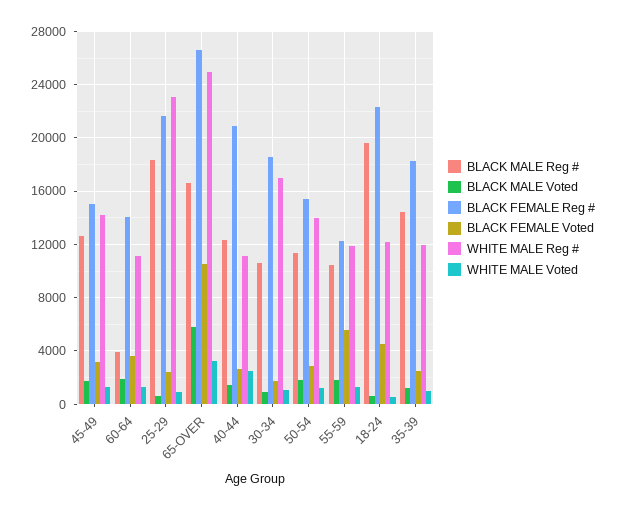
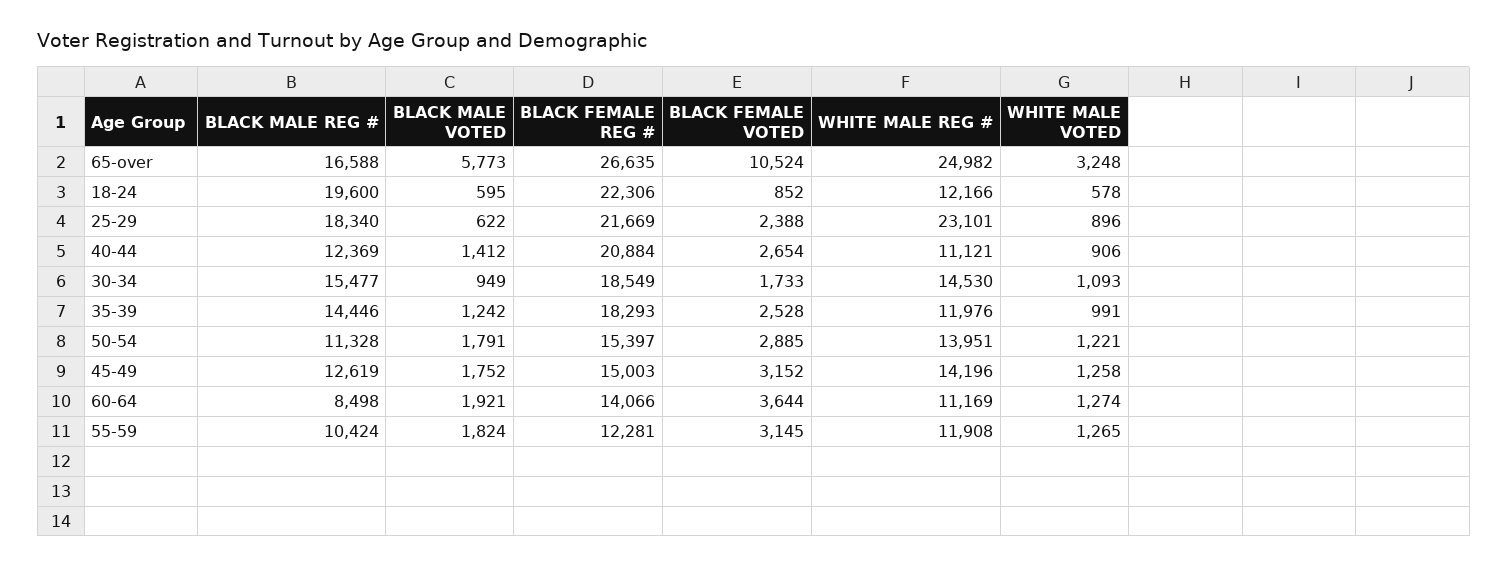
BLACK MALE Reg #, 60-64: 4000 -> 8498
WHITE MALE Voted, 40-44: 2500 -> 906
BLACK MALE Reg #, 30-34: 10500 -> 15477
WHITE MALE Reg #, 30-34: 17000 -> 14530
BLACK FEMALE Voted, 55-59: 5500 -> 3145
BLACK FEMALE Voted, 18-24: 4500 -> 852

